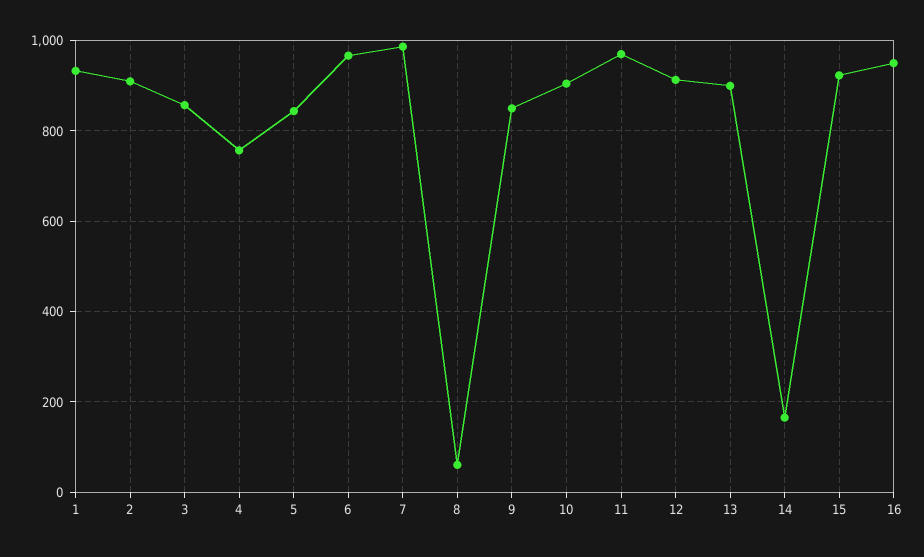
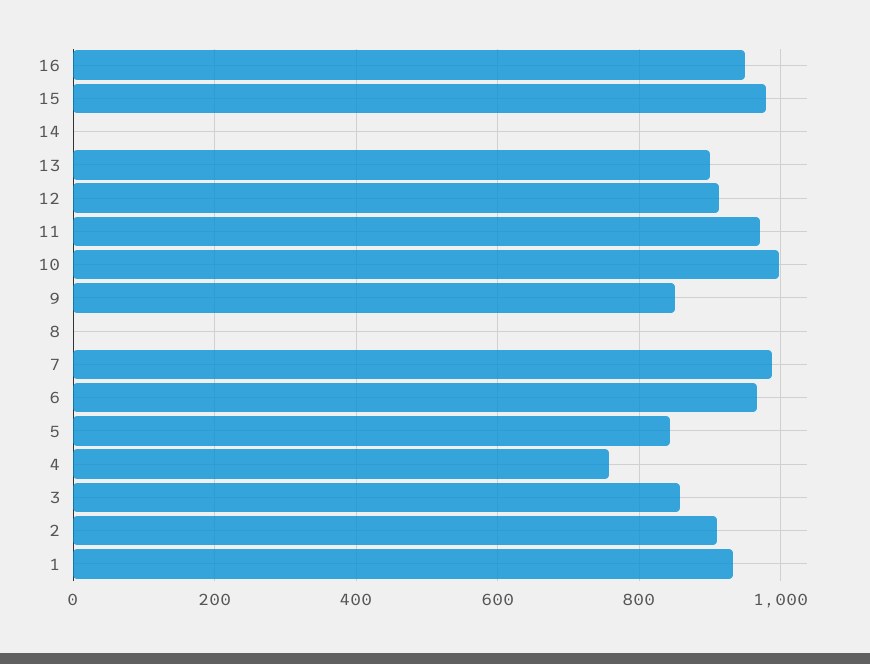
8: 60 -> 0
10: 900 -> 1000
14: 160 -> 0
15: 920 -> 980

